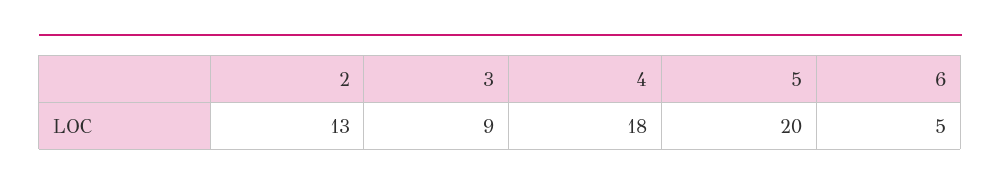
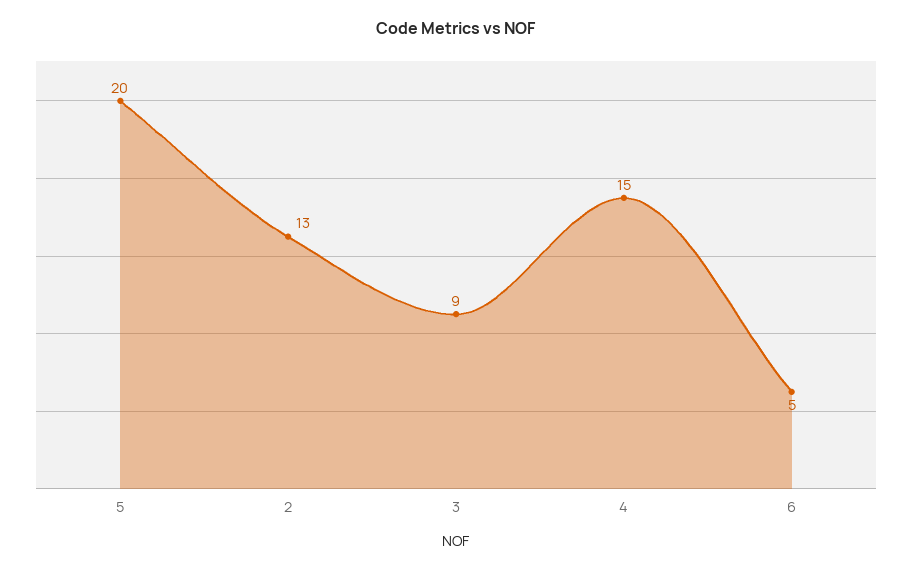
4: 18 -> 15

